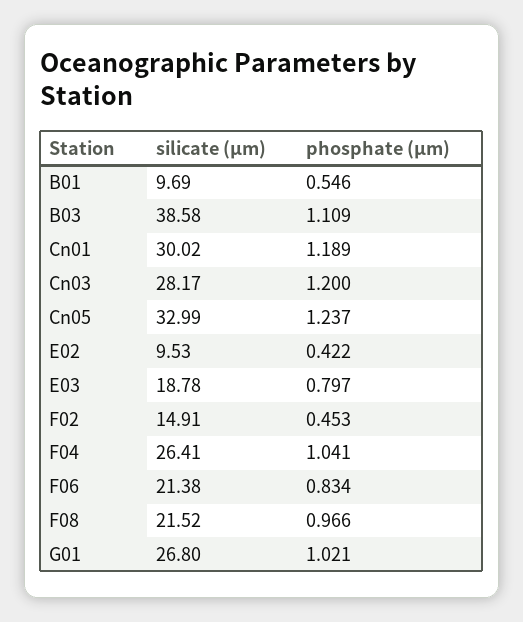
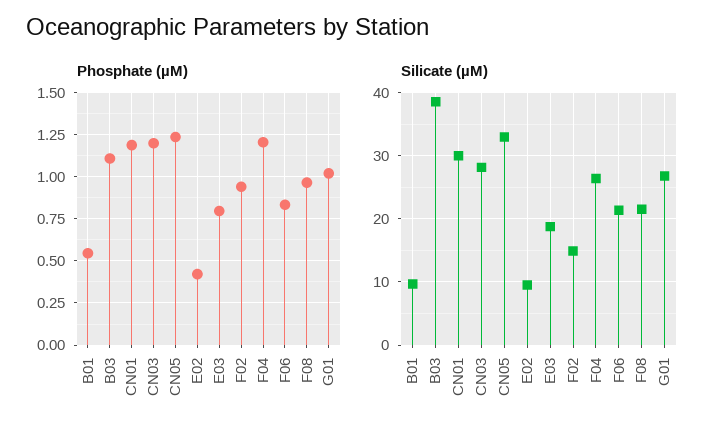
phosphate (µm), F02: 0.453 -> 0.95
phosphate (µm), F04: 1.041 -> 1.2

